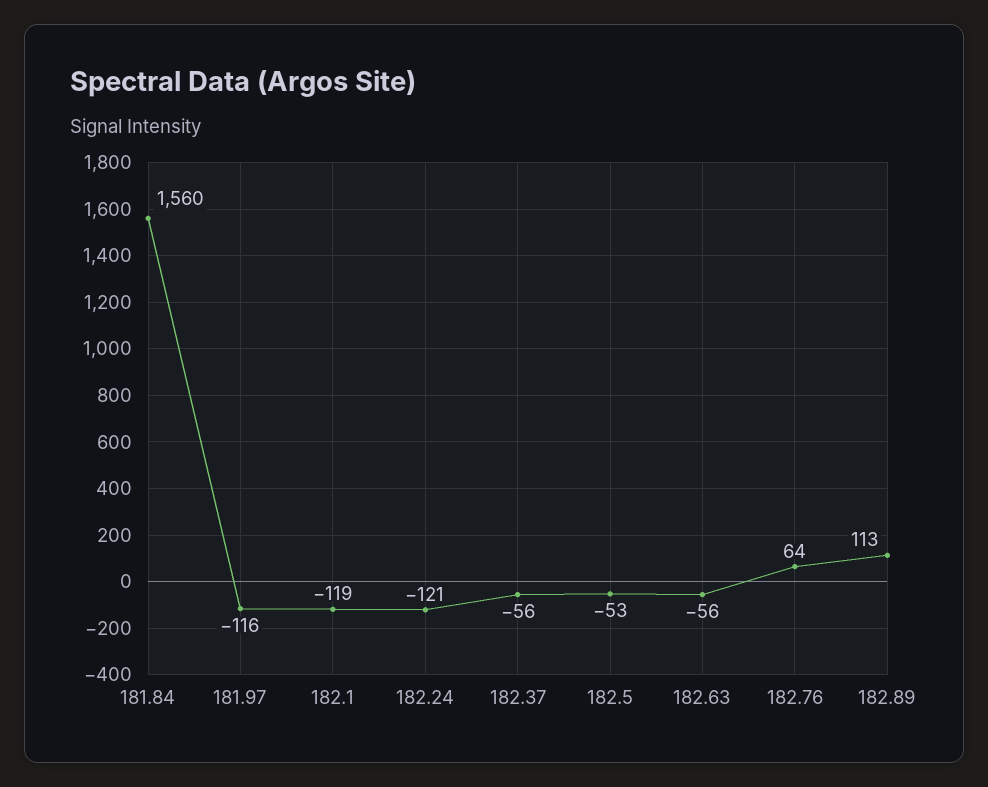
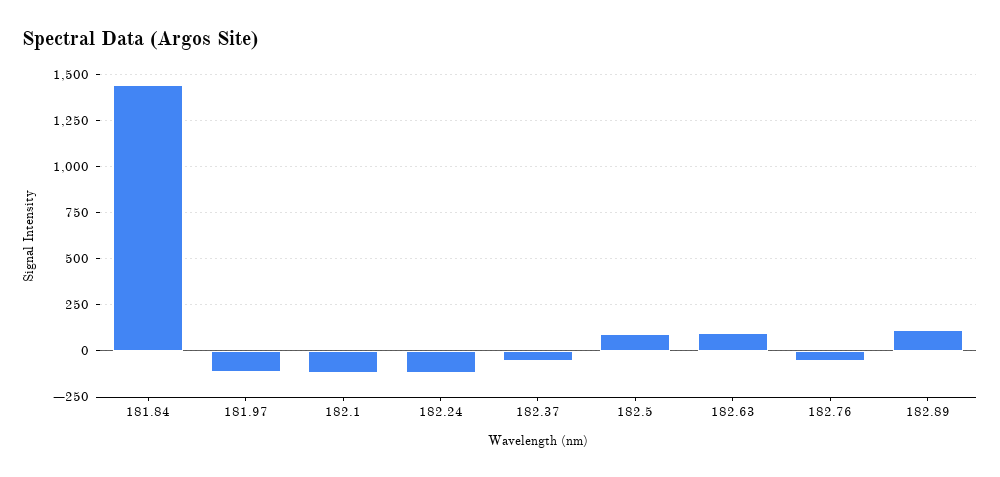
181.84: 1560 -> 1450
182.5: -53 -> 100
182.63: -56 -> 100
182.76: 64 -> -50

